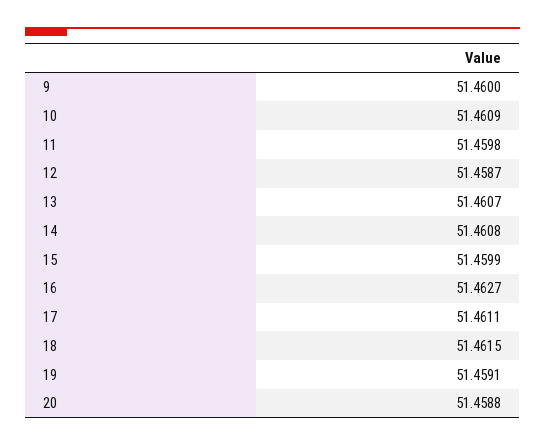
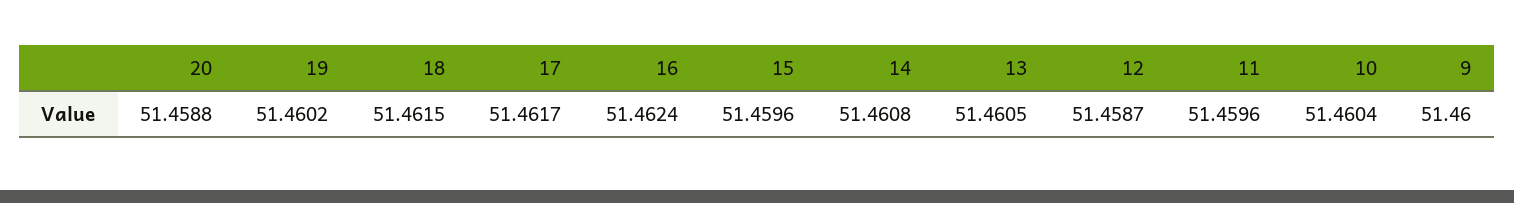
10: 51.4609 -> 51.4604
11: 51.4598 -> 51.4596
13: 51.4607 -> 51.4605
15: 51.4599 -> 51.4596
16: 51.4627 -> 51.4624
17: 51.4611 -> 51.4617
19: 51.4591 -> 51.4602

